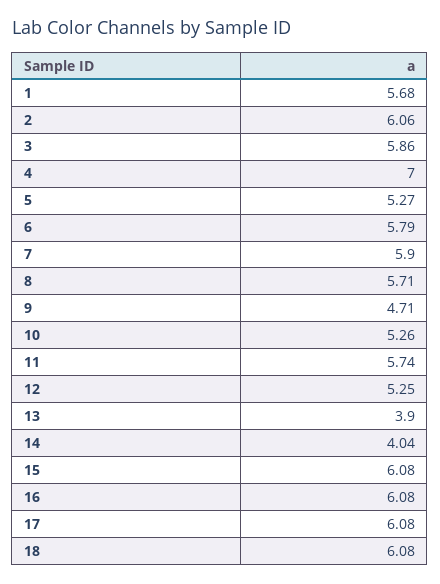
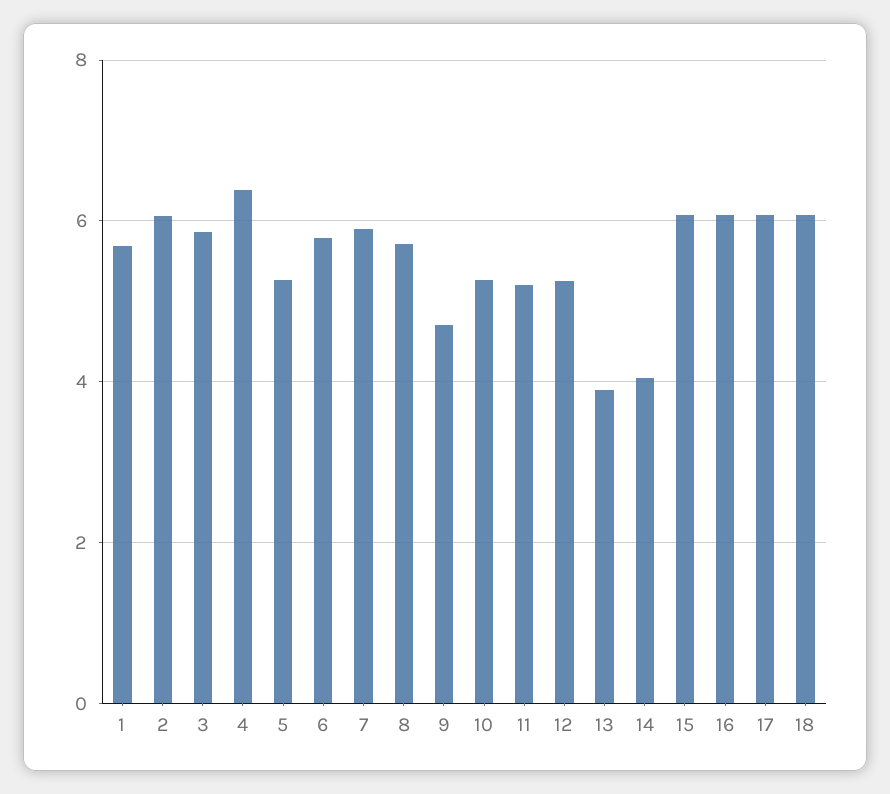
4: 7 -> 6.4
11: 5.74 -> 5.2

